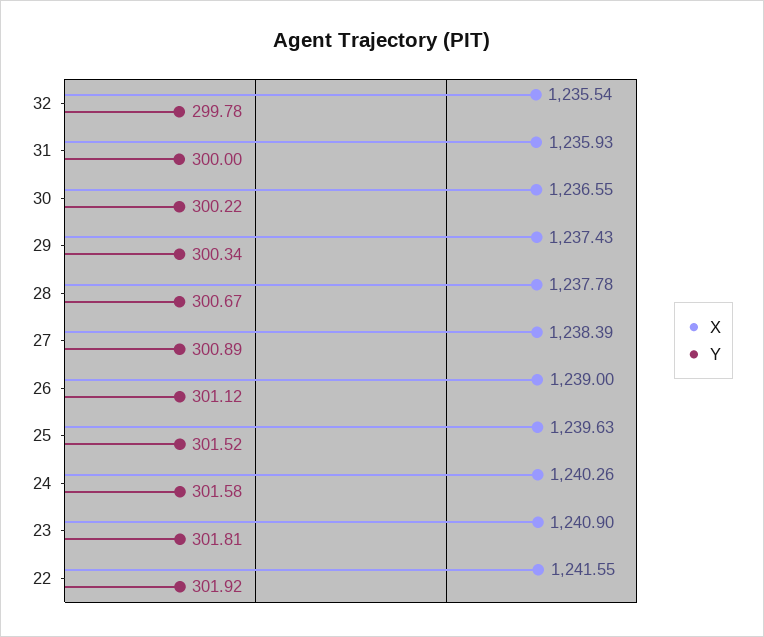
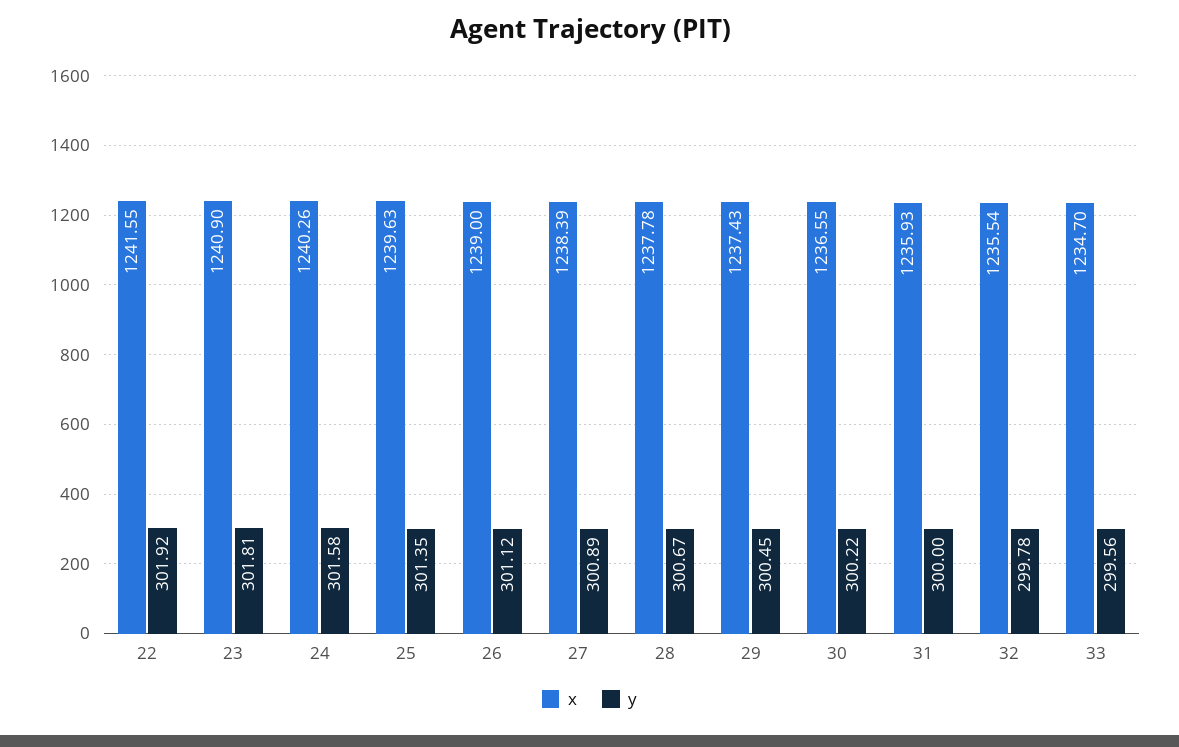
Y, 29: 300.34 -> 300.45
Y, 25: 301.52 -> 301.35
X, 33: none -> 1234.7
Y, 33: none -> 299.56

